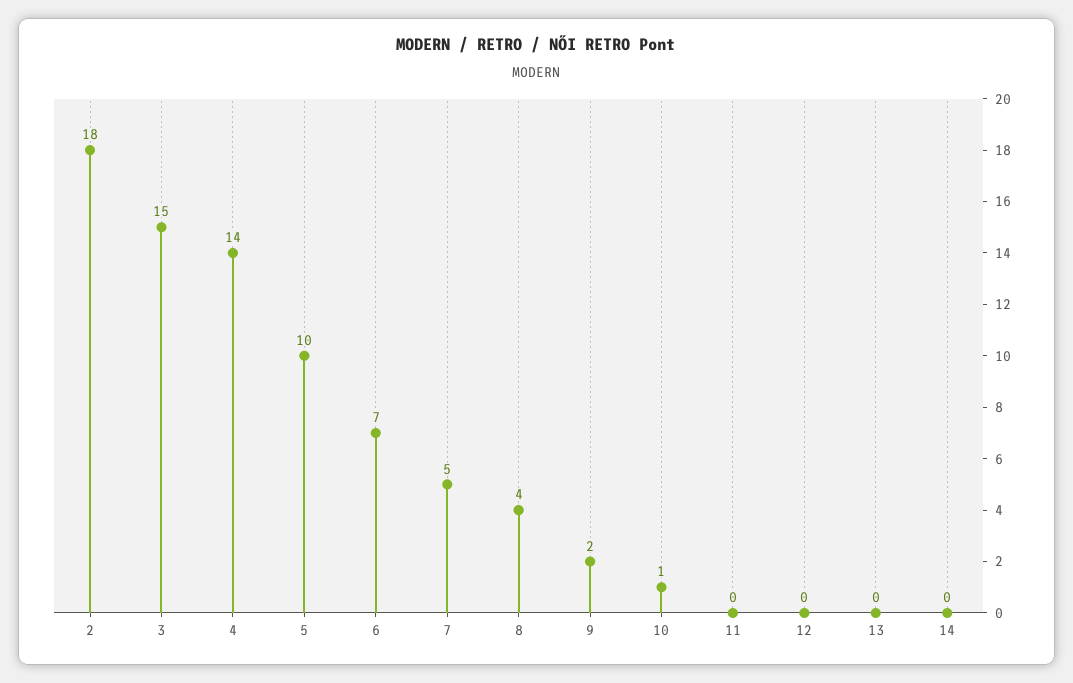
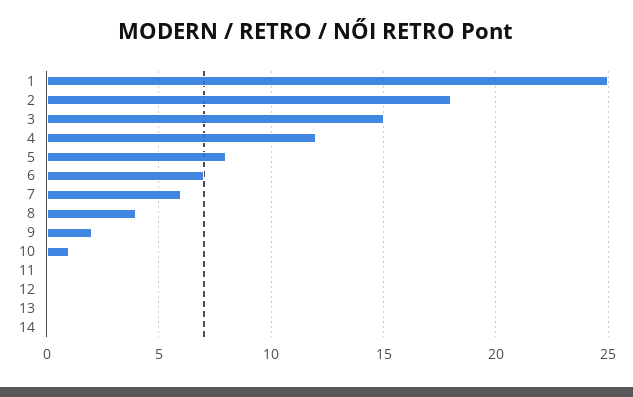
4: 14 -> 12
5: 10 -> 8
7: 5 -> 6
1: none -> 25

